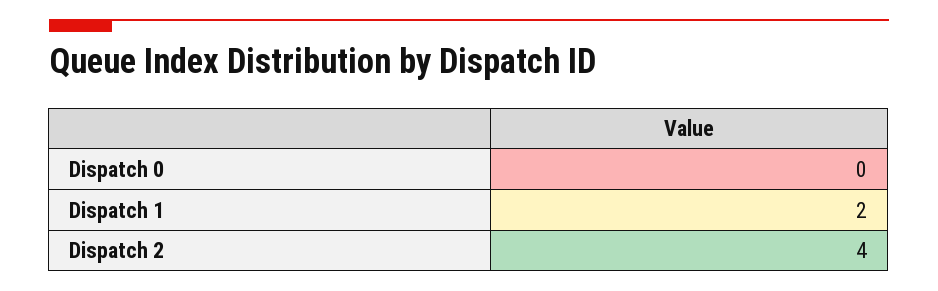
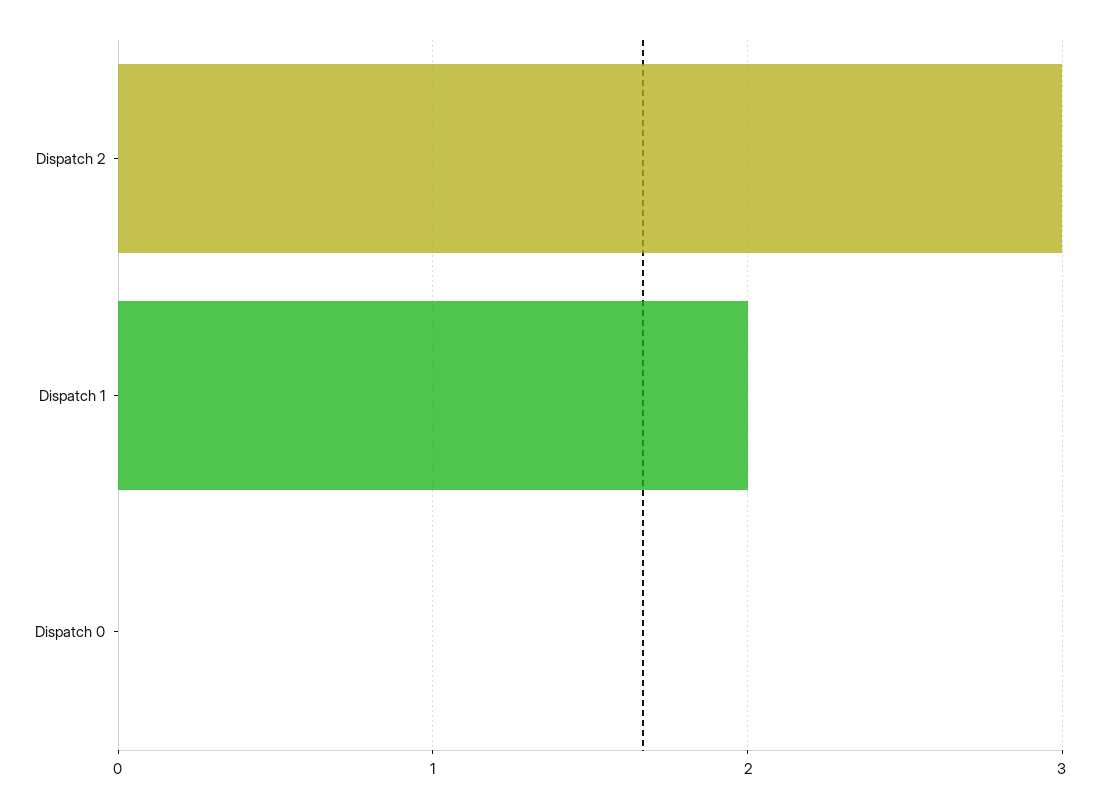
Dispatch 2: 4 -> 3

